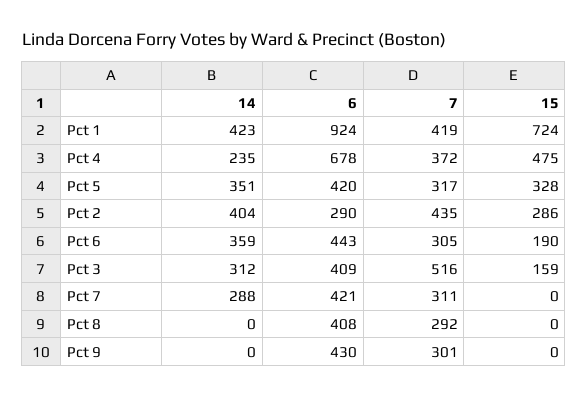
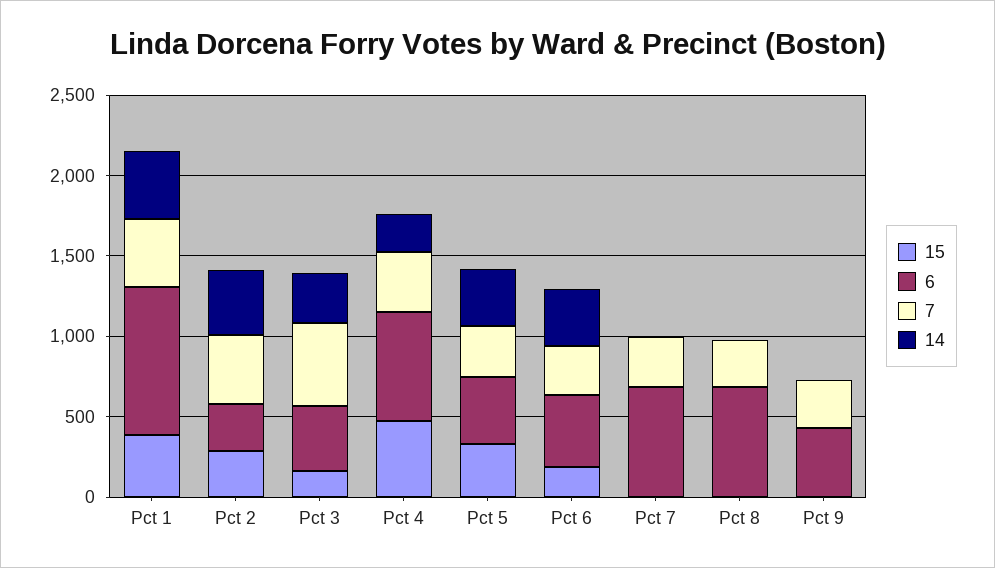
15, Pct 1: 724 -> 400
14, Pct 7: 288 -> 0
6, Pct 7: 421 -> 700
6, Pct 8: 408 -> 700

